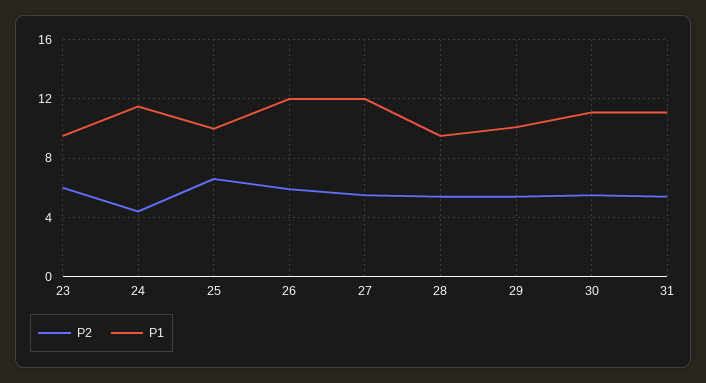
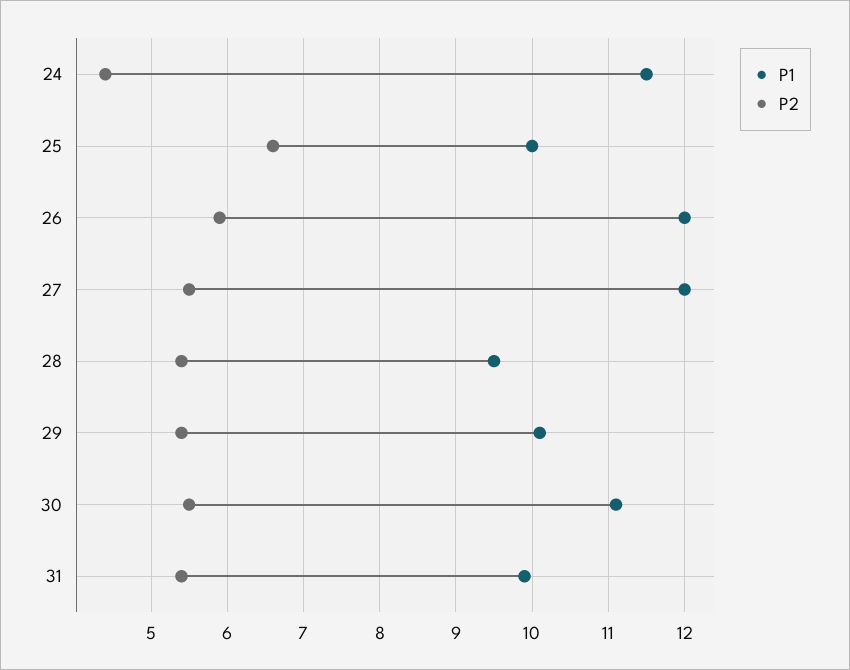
P2, 23: 6 -> none
P1, 23: 9.5 -> none
P1, 31: 11 -> 9.9

